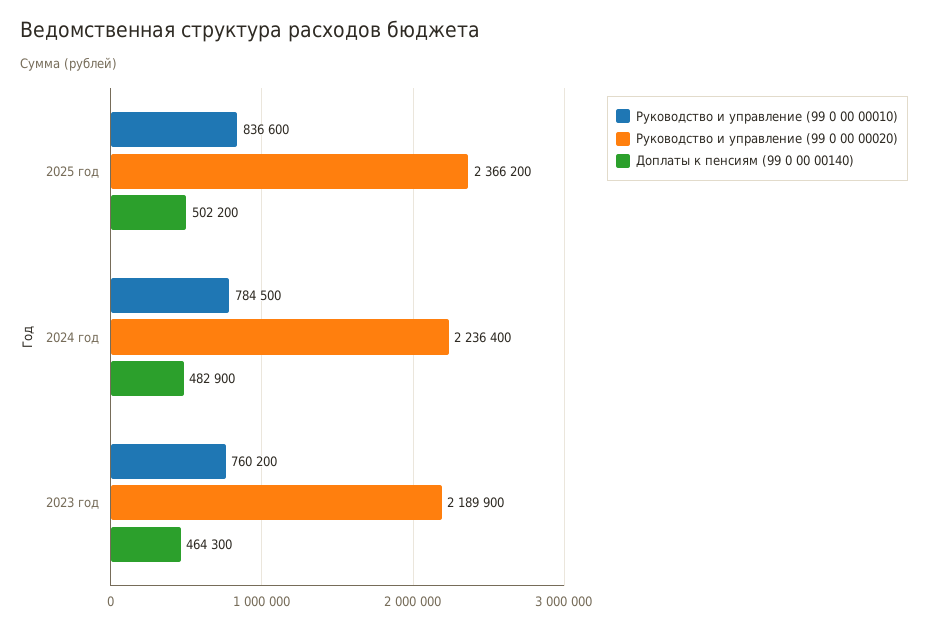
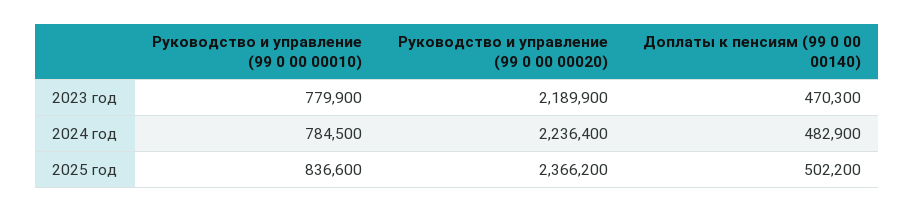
Руководство и управление (99 0 00 00010), 2023 год: 760200 -> 779900
Доплаты к пенсиям (99 0 00 00140), 2023 год: 464300 -> 470300

